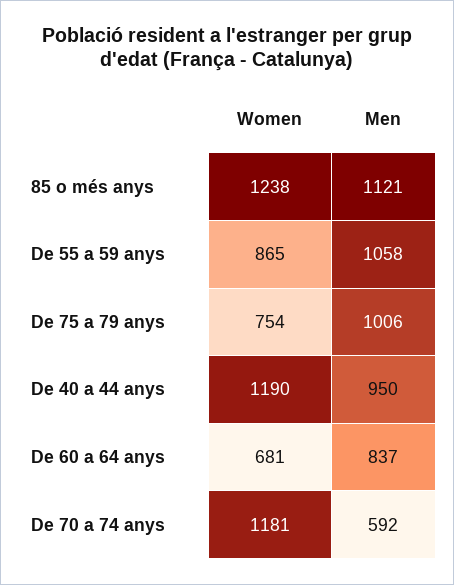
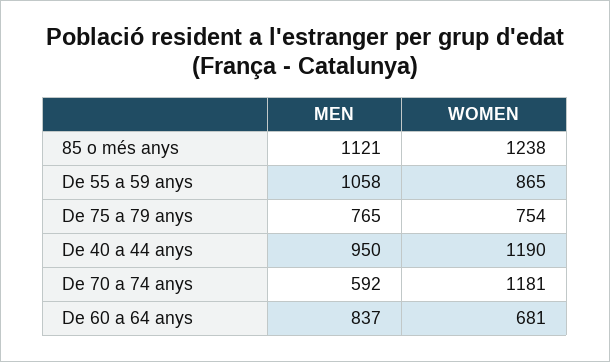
Men, De 75 a 79 anys: 1006 -> 765

